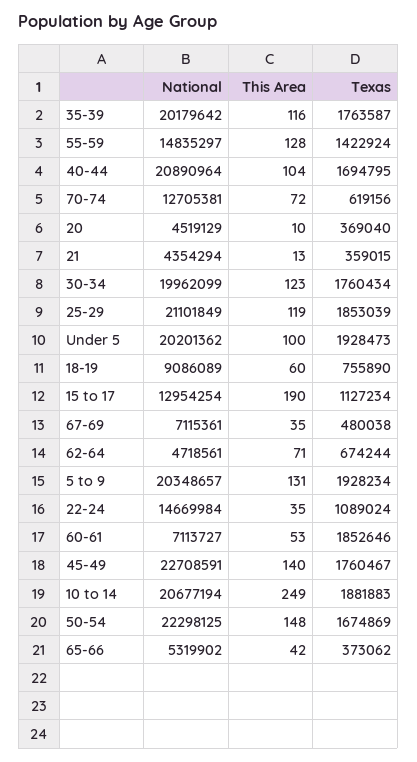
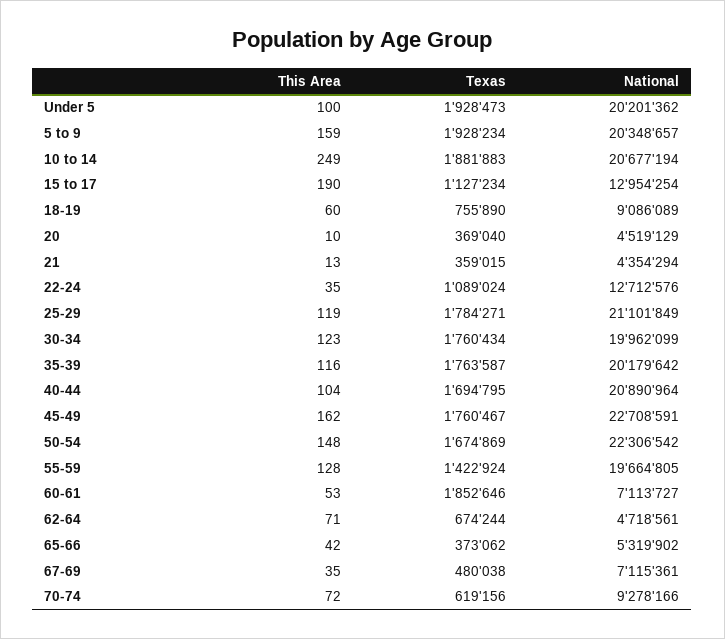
National, 55-59: 14835297 -> 19664805
National, 70-74: 12705381 -> 9278166
Texas, 25-29: 1853039 -> 1784271
This Area, 5 to 9: 131 -> 159
National, 22-24: 14669984 -> 12712576
This Area, 45-49: 140 -> 162
National, 50-54: 22298125 -> 22306542

